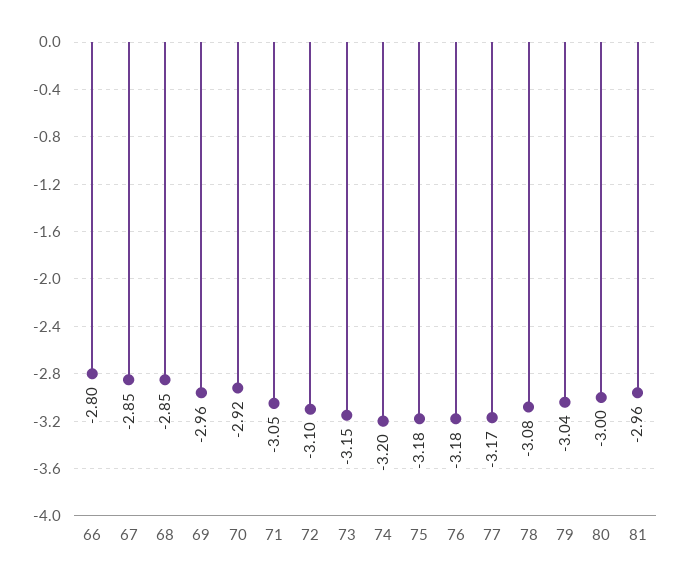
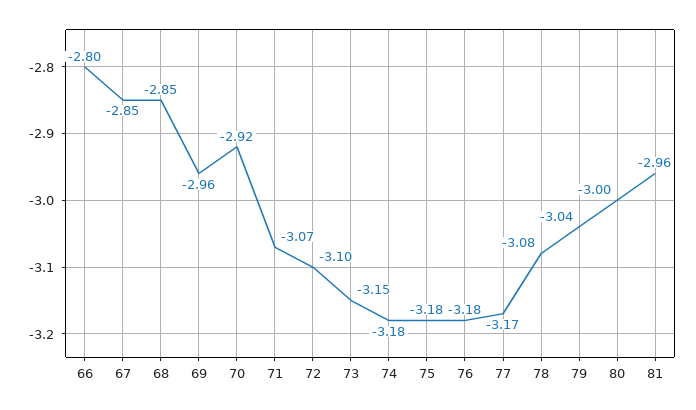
71: -3.05 -> -3.07
74: -3.2 -> -3.18

